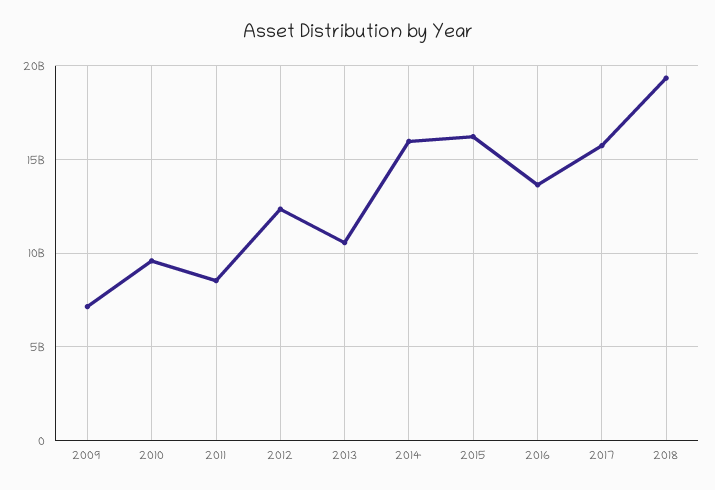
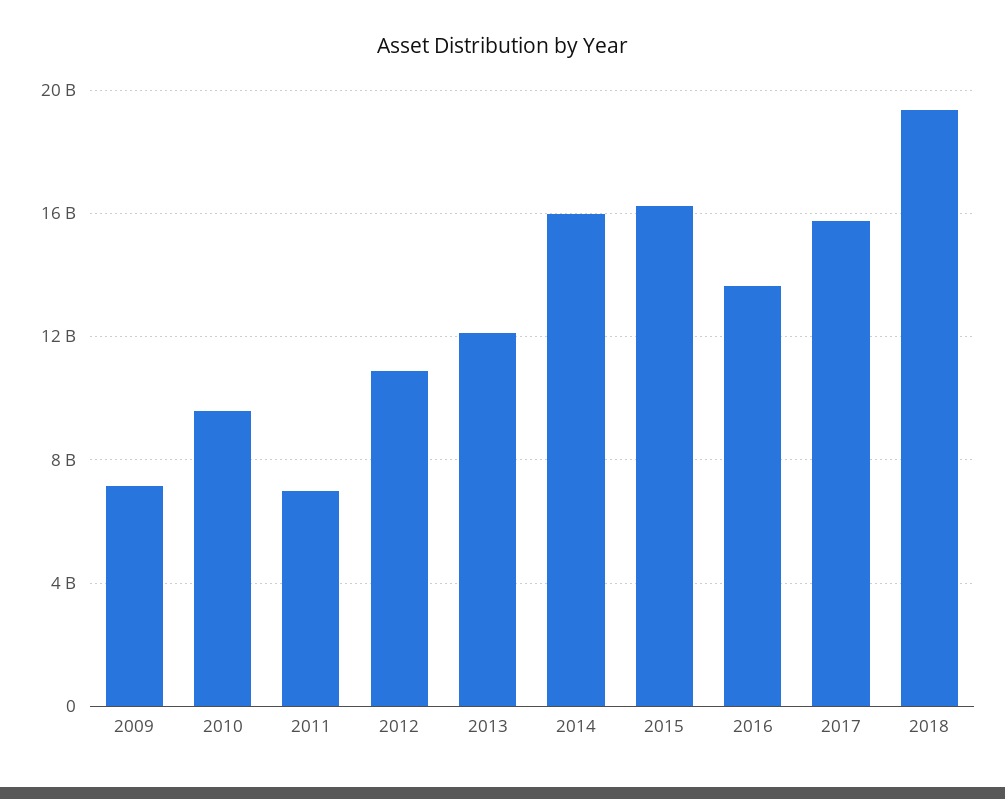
2011: 8500000000 -> 7000000000
2012: 12500000000 -> 11000000000
2013: 10500000000 -> 12000000000

